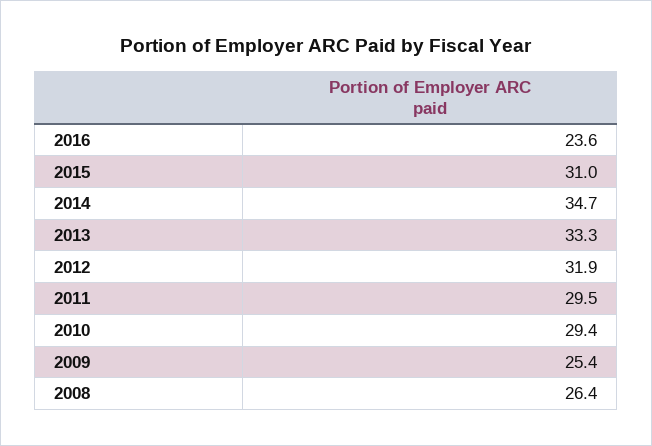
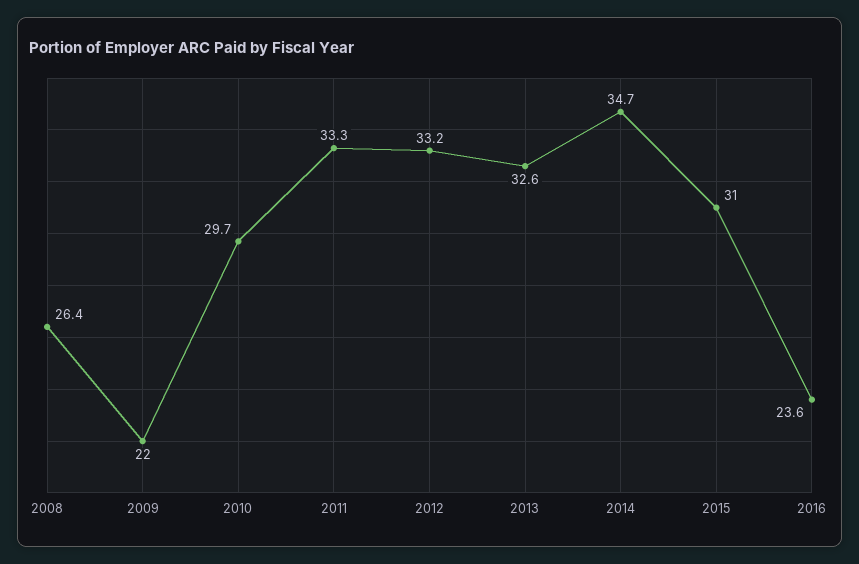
2013: 33.3 -> 32.6
2012: 31.9 -> 33.2
2011: 29.5 -> 33.3
2010: 29.4 -> 29.7
2009: 25.4 -> 22

